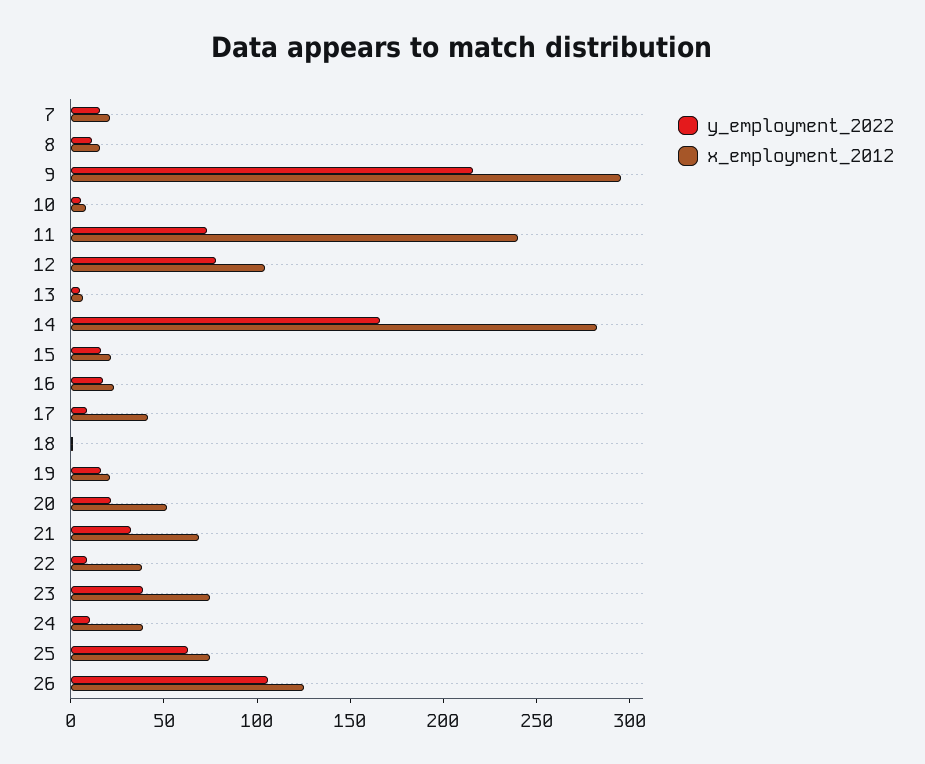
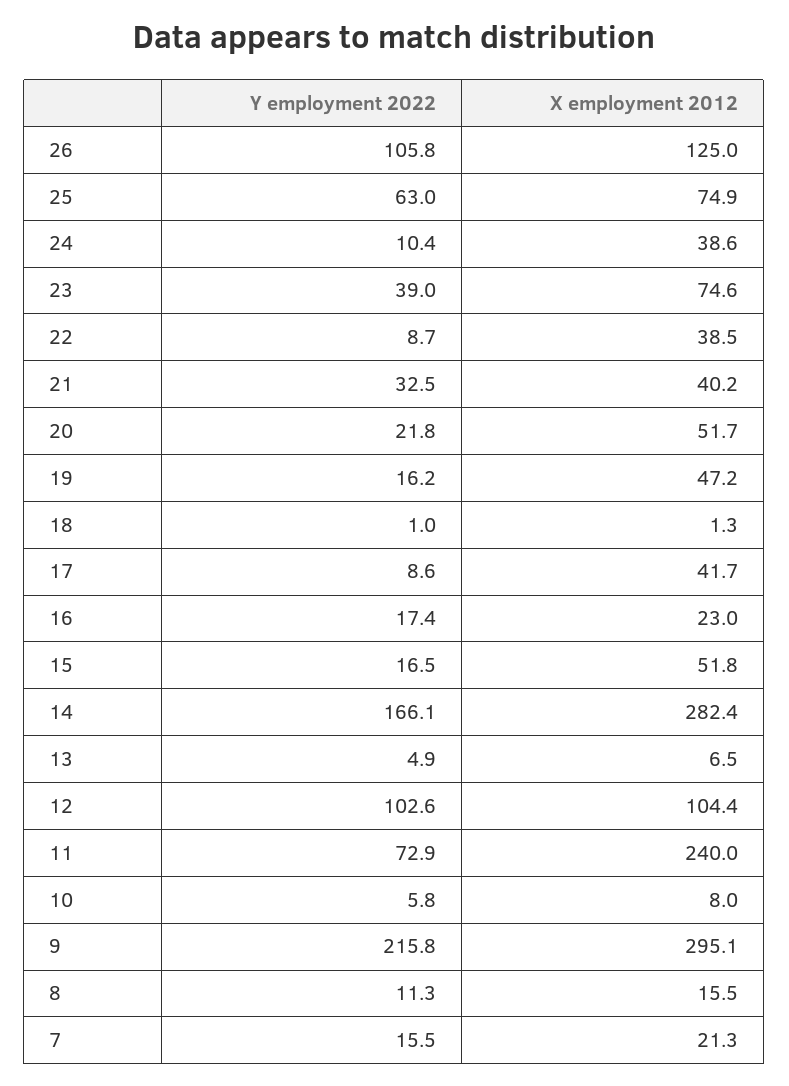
y_employment_2022, 12: 80 -> 102.6
x_employment_2012, 15: 20 -> 51.8
x_employment_2012, 19: 20 -> 47.2
x_employment_2012, 21: 70 -> 40.2

